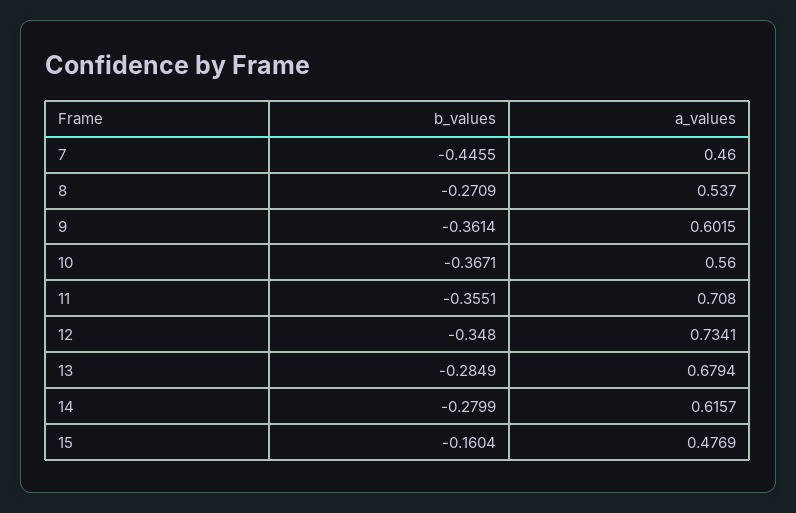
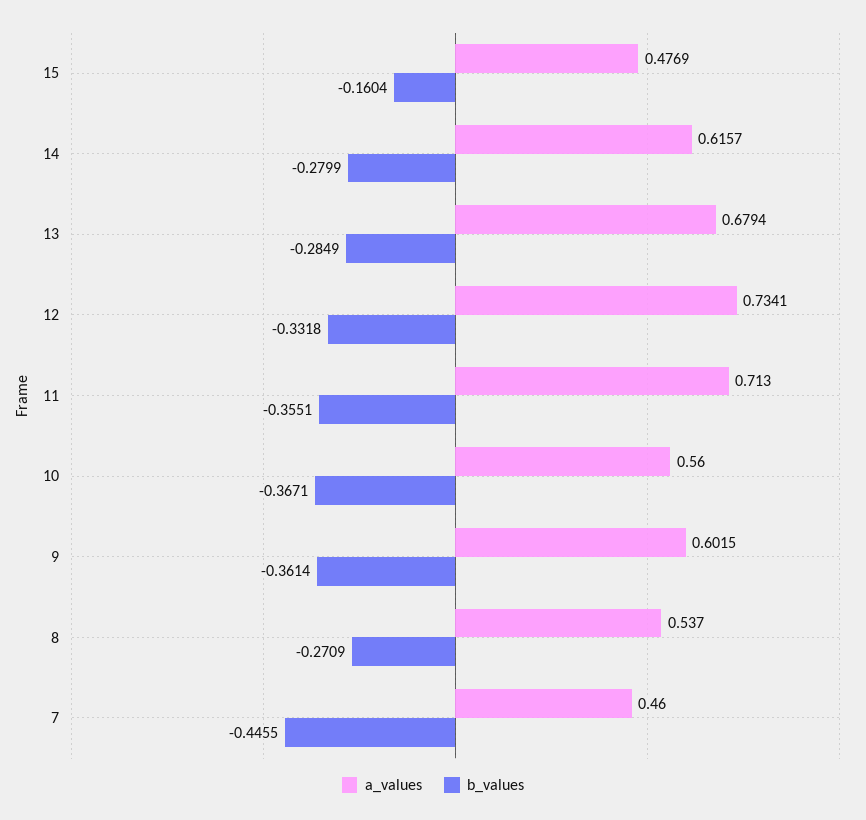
a_values, 11: 0.708 -> 0.713
b_values, 12: -0.348 -> -0.3318

